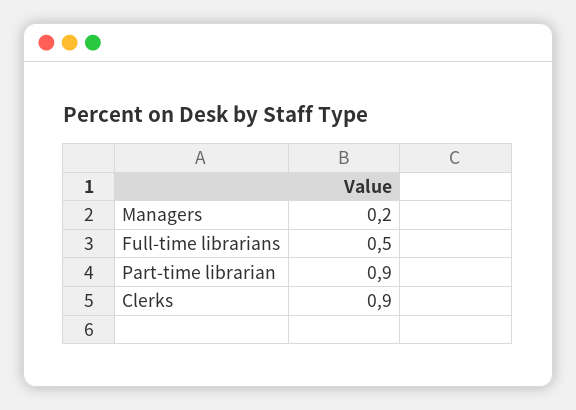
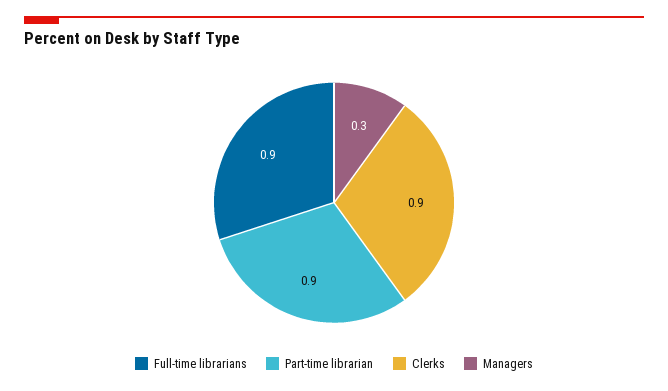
Managers: 0.2 -> 0.3
Full-time librarians: 0.5 -> 0.9

